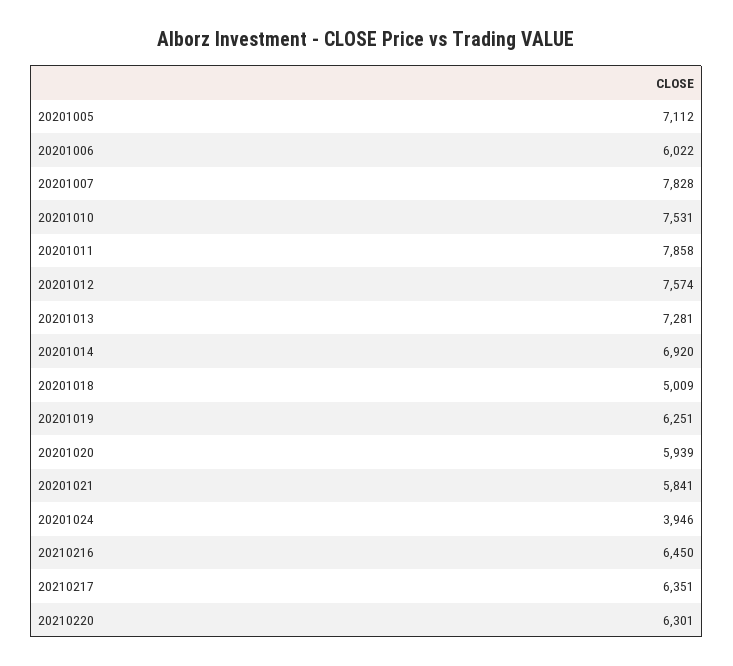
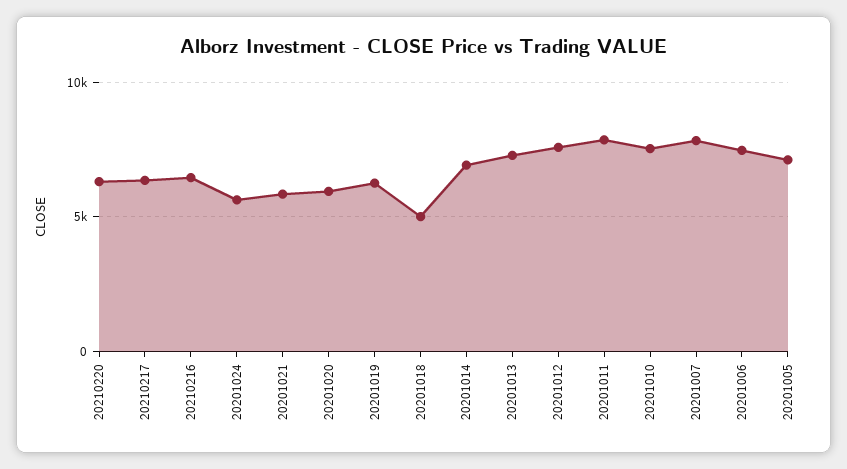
20201006: 6022 -> 7500
20201024: 3946 -> 5500

